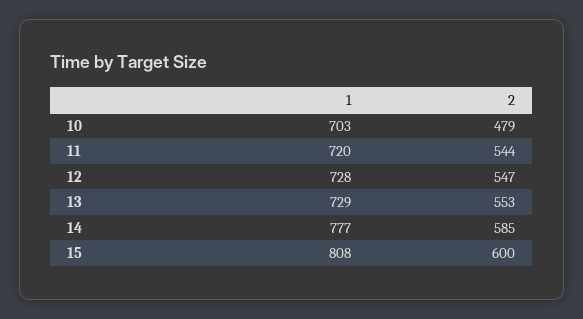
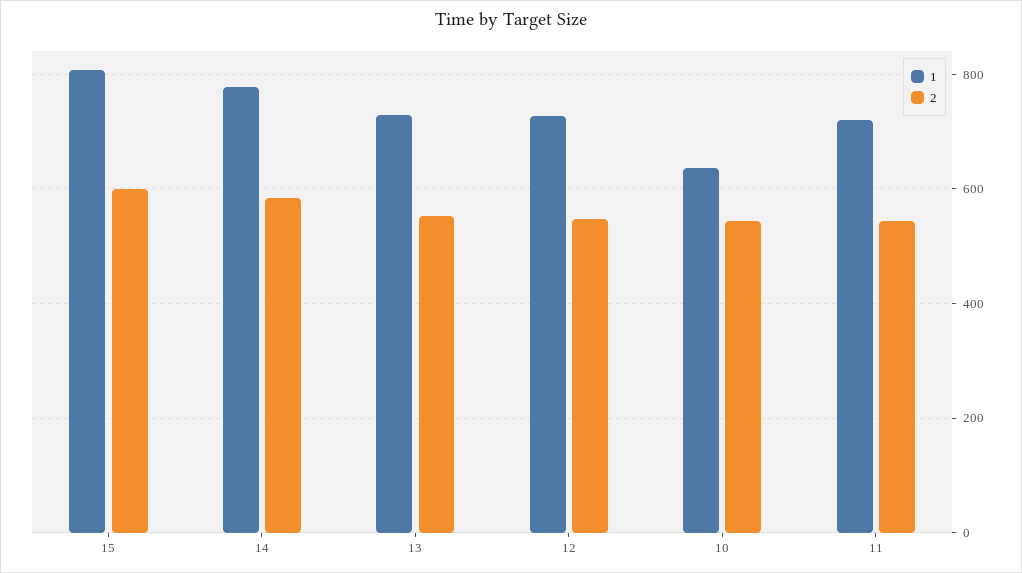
1, 10: 703 -> 640
2, 10: 479 -> 540

